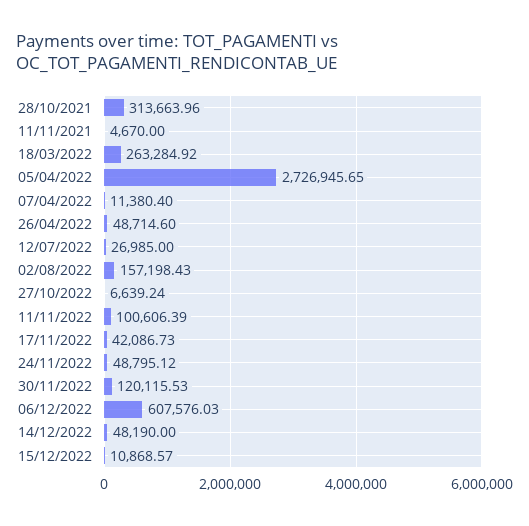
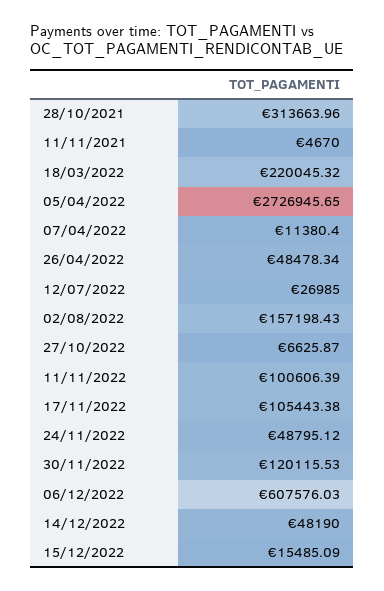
18/03/2022: 263284.92 -> 220045.32
26/04/2022: 48714.6 -> 48478.34
27/10/2022: 6639.24 -> 6625.87
17/11/2022: 42086.73 -> 105443.38
15/12/2022: 10868.57 -> 15485.09

